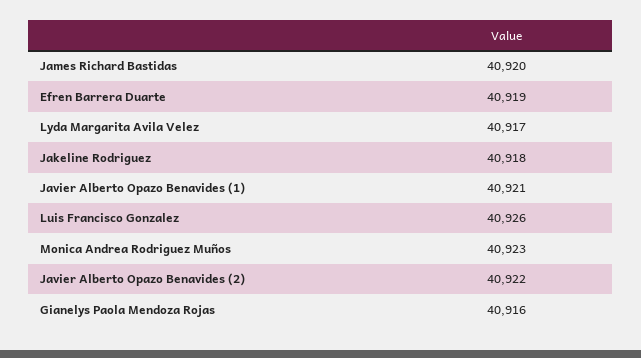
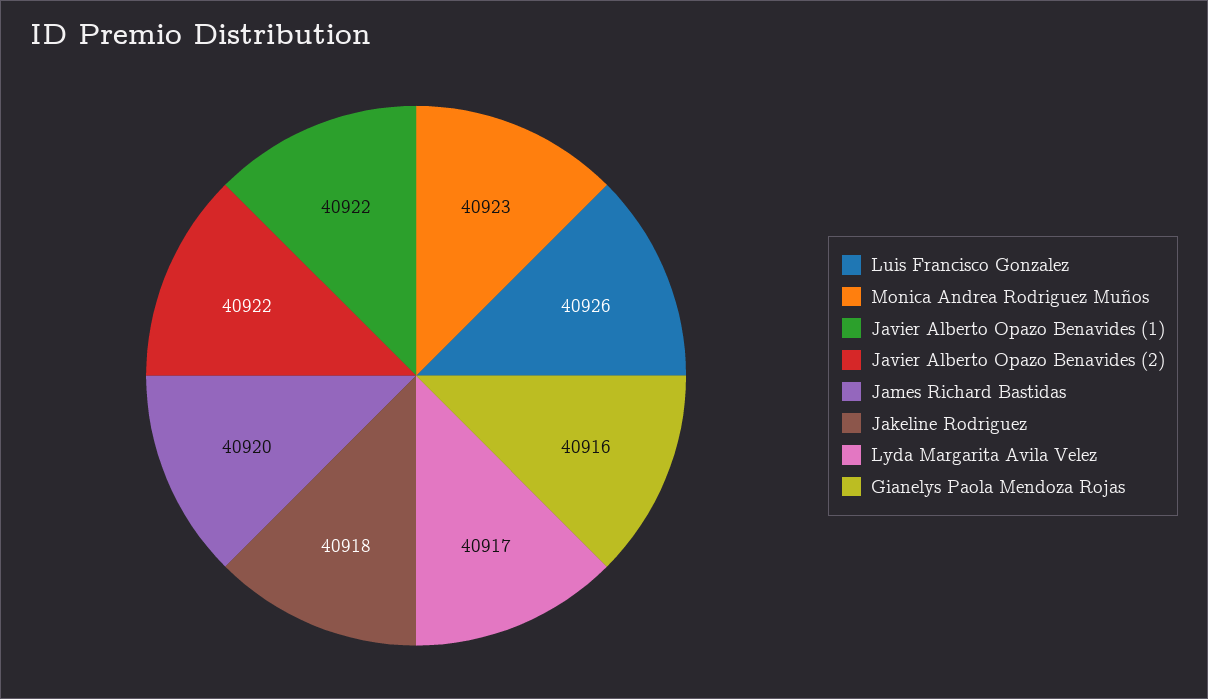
Efren Barrera Duarte: 40919 -> none
Javier Alberto Opazo Benavides (1): 40921 -> 40922

